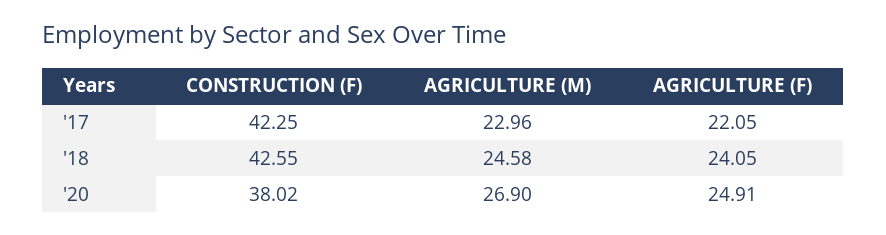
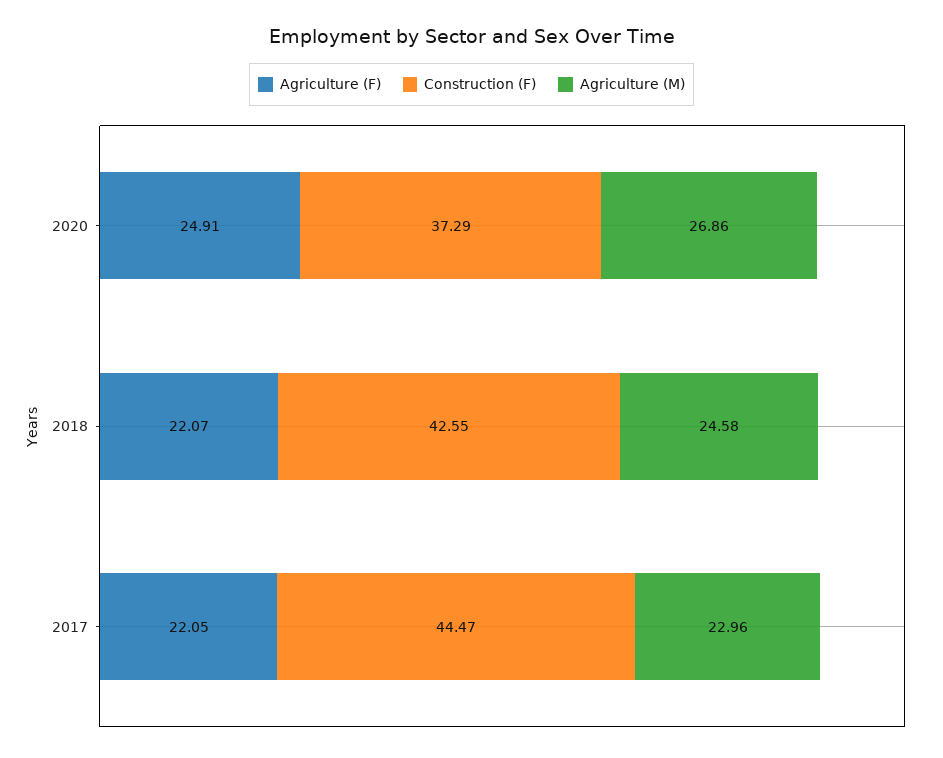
CONSTRUCTION (F), '17: 42.25 -> 44.47
AGRICULTURE (F), '18: 24.05 -> 22.07
CONSTRUCTION (F), '20: 38.02 -> 37.29
AGRICULTURE (M), '20: 26.9 -> 26.86

